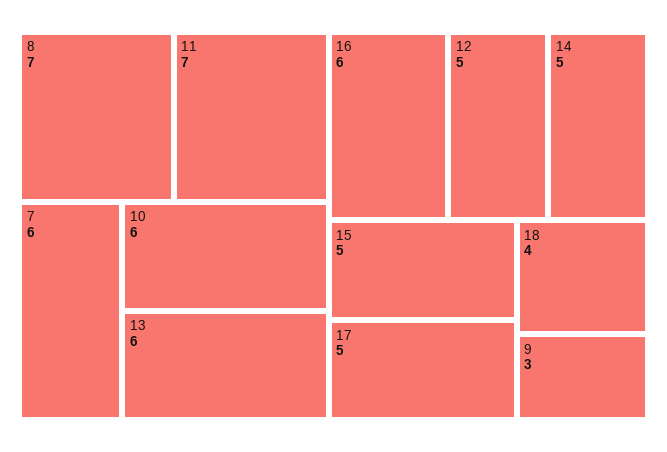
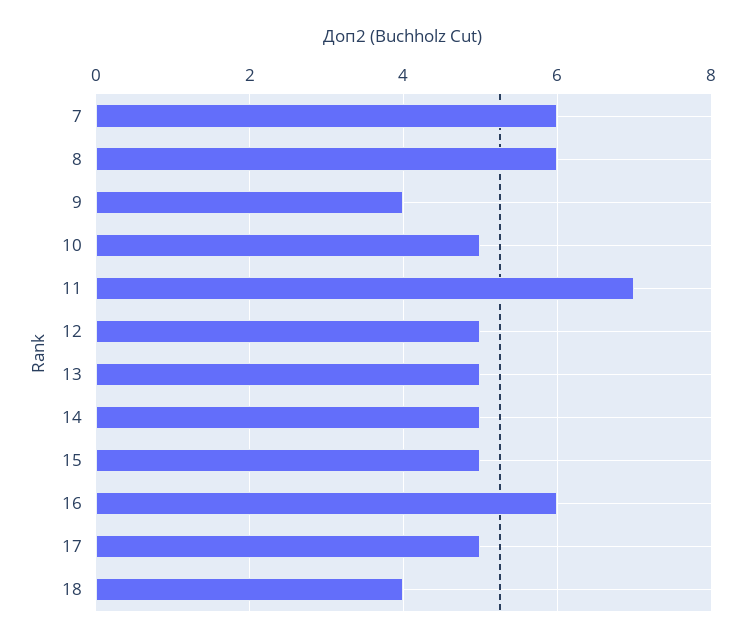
8: 7 -> 6
10: 6 -> 5
13: 6 -> 5
9: 3 -> 4

